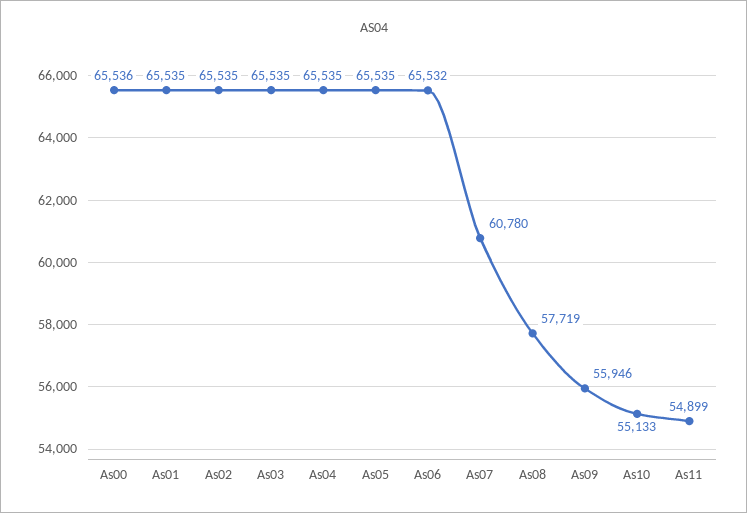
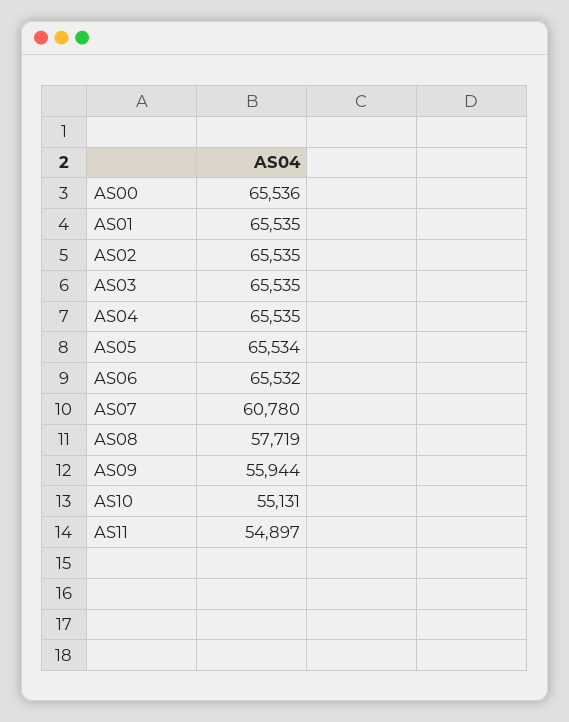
As05: 65535 -> 65534
As09: 55946 -> 55944
As10: 55133 -> 55131
As11: 54899 -> 54897

